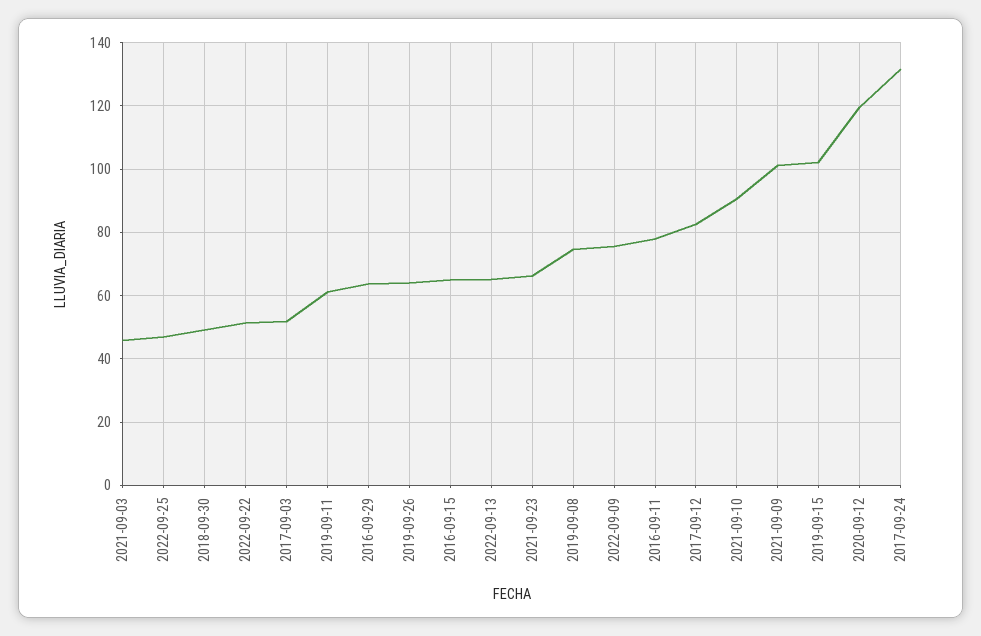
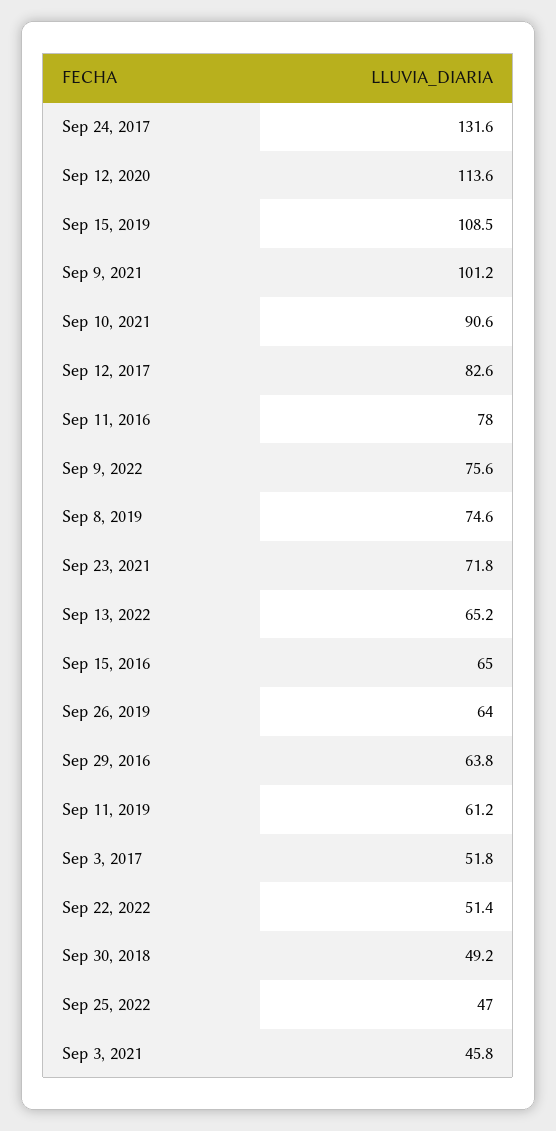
2021-09-23: 66 -> 71.8
2019-09-15: 102 -> 108.5
2020-09-12: 120 -> 113.6

